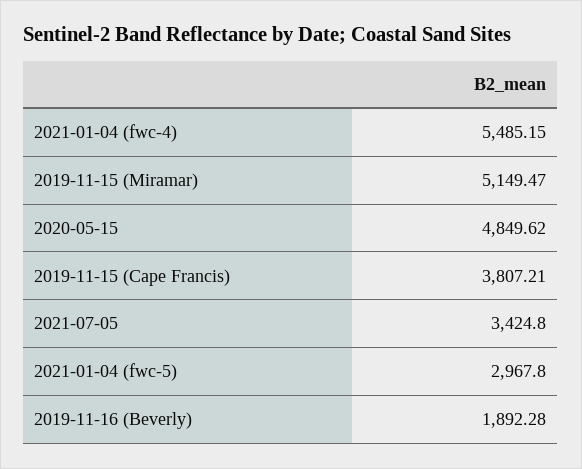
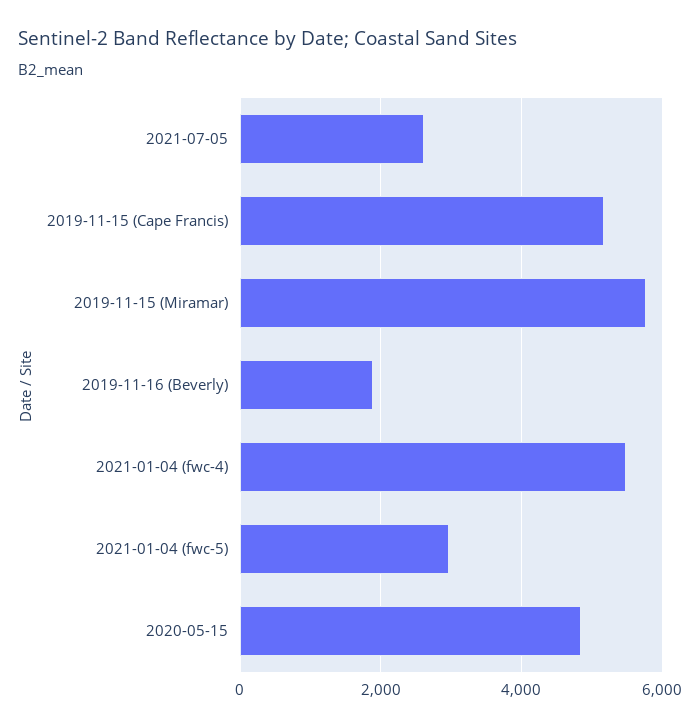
2019-11-15 (Miramar): 5149.47 -> 5800
2019-11-15 (Cape Francis): 3807.21 -> 5200
2021-07-05: 3424.8 -> 2600

